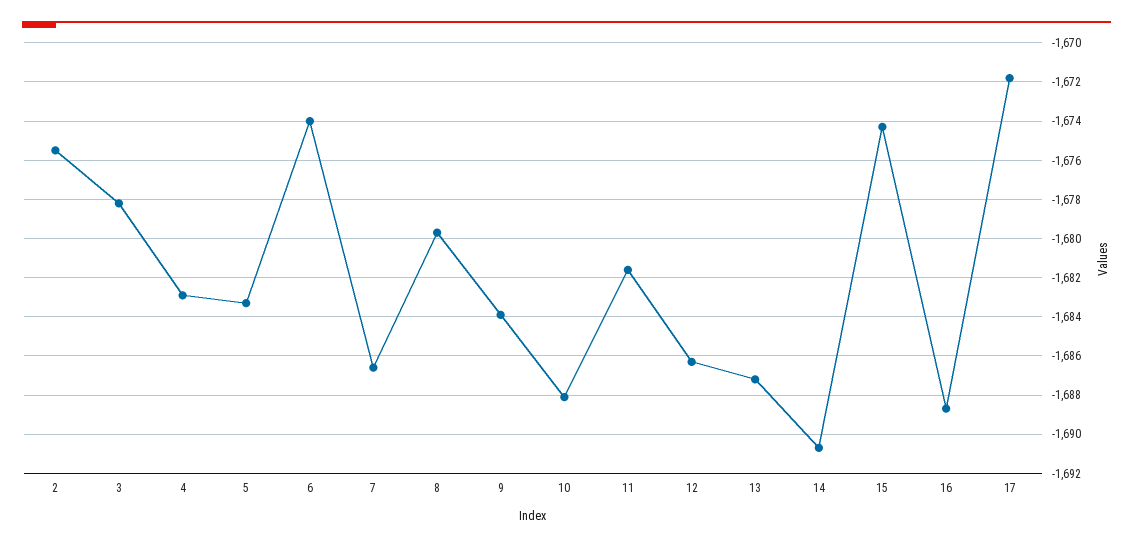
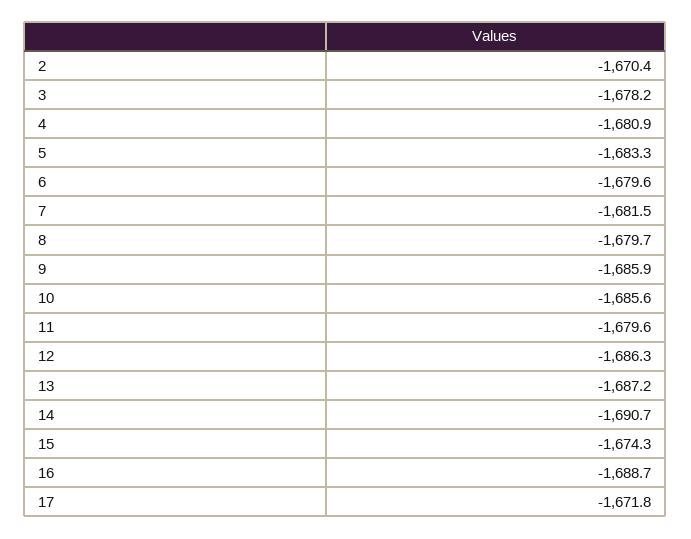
2: -1675.5 -> -1670.4
4: -1683 -> -1680.9
6: -1674 -> -1679.6
7: -1686.5 -> -1681.5
9: -1684 -> -1685.9
10: -1688 -> -1685.6
11: -1681.5 -> -1679.6

